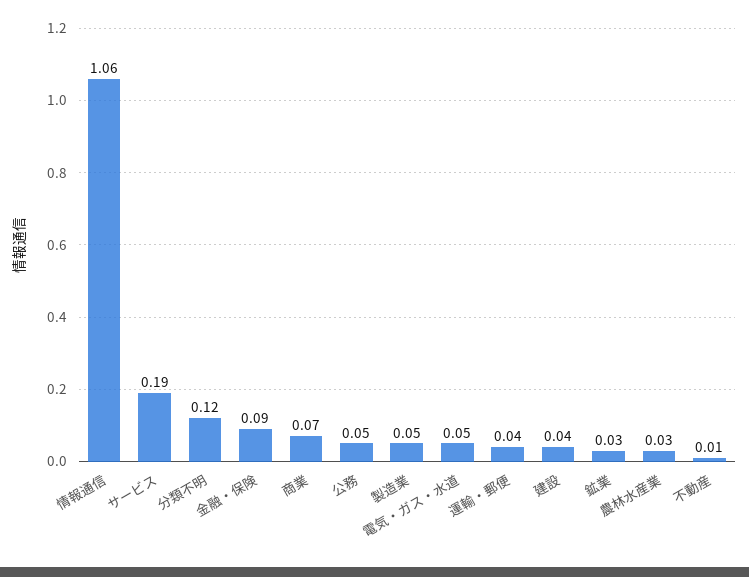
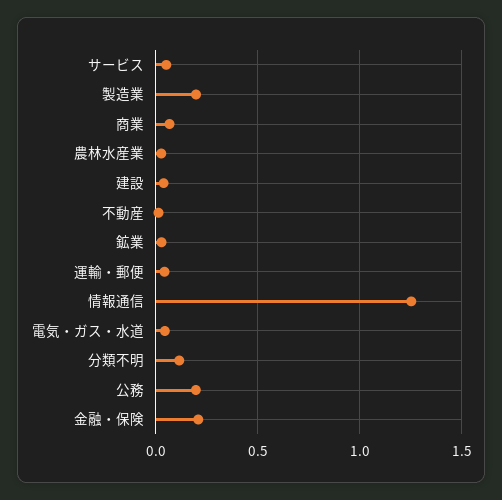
情報通信: 1.06 -> 1.25
サービス: 0.19 -> 0.05
金融・保険: 0.09 -> 0.2
公務: 0.05 -> 0.2
製造業: 0.05 -> 0.2

